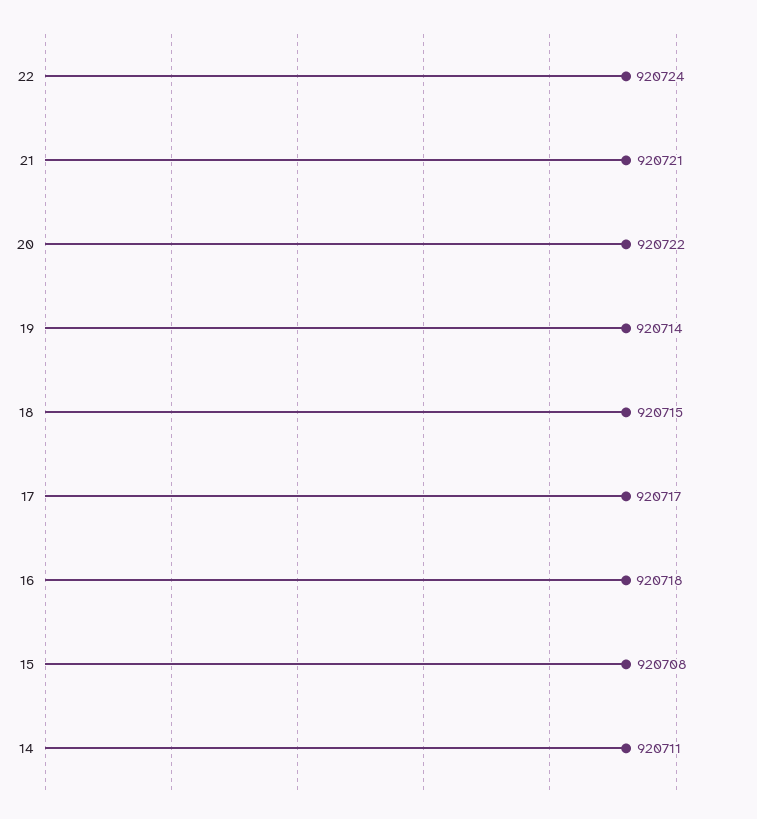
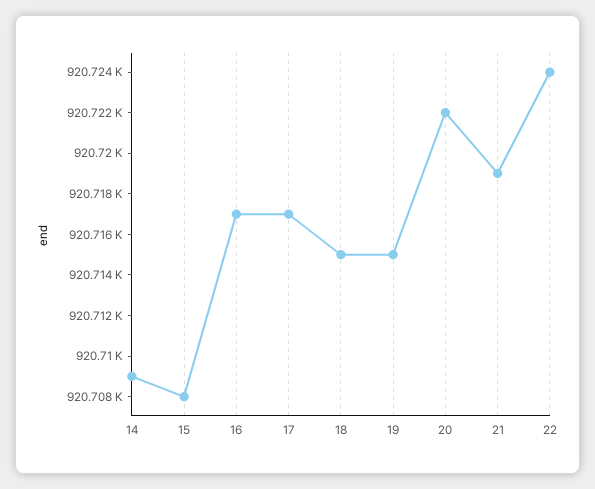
21: 920721 -> 920719
19: 920714 -> 920715
16: 920718 -> 920717
14: 920711 -> 920709

